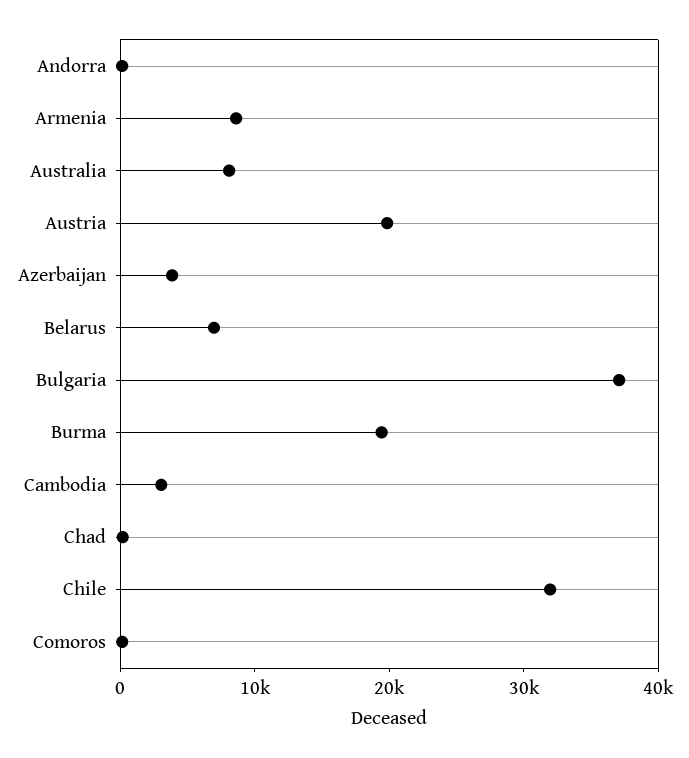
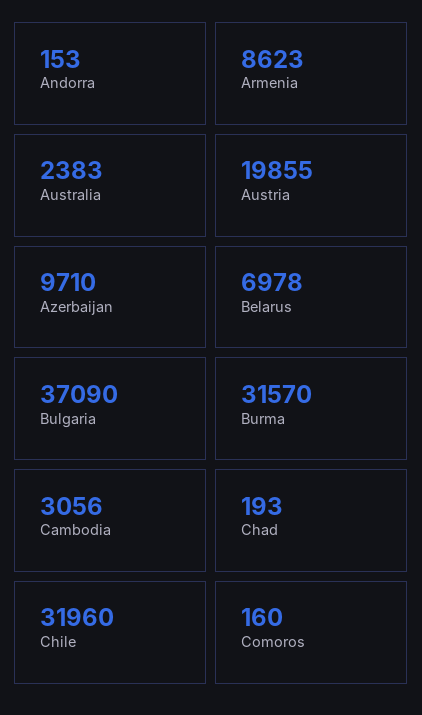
Australia: 8000 -> 2383
Azerbaijan: 4000 -> 9710
Burma: 20000 -> 31570

